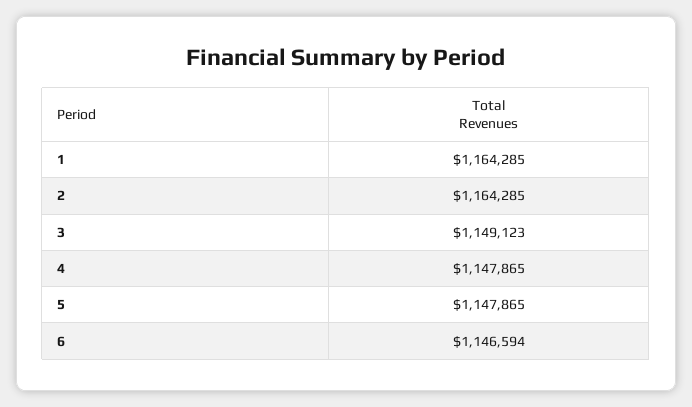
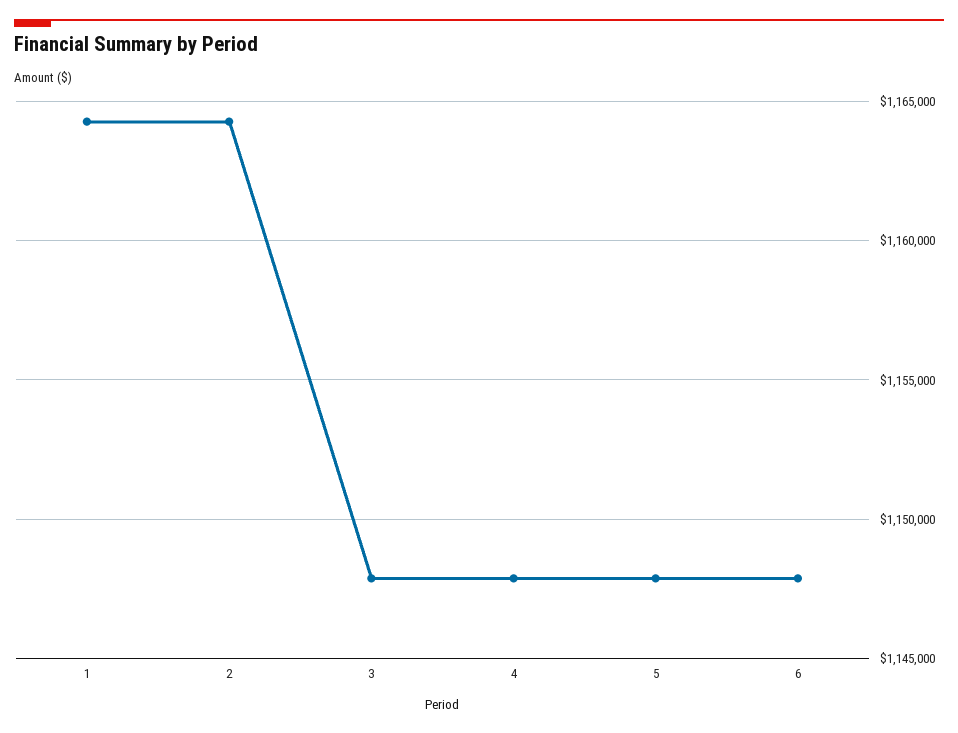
3: 1149123 -> 1148000
6: 1146594 -> 1148000

